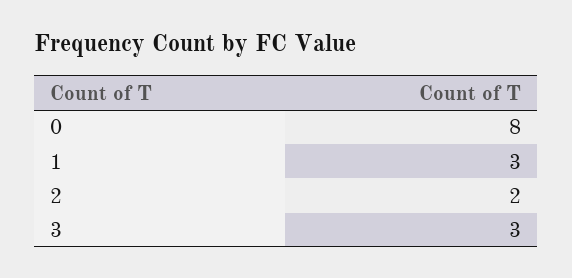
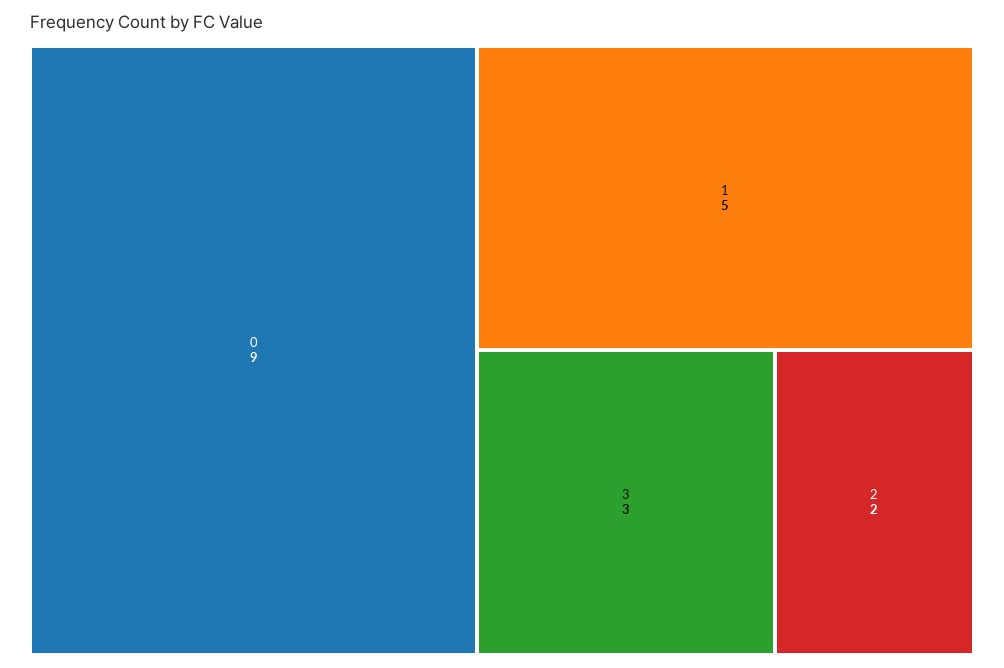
0: 8 -> 9
1: 3 -> 5

